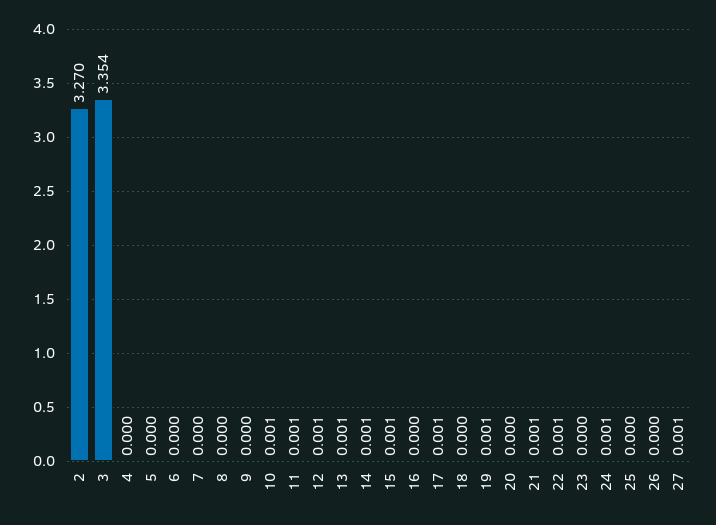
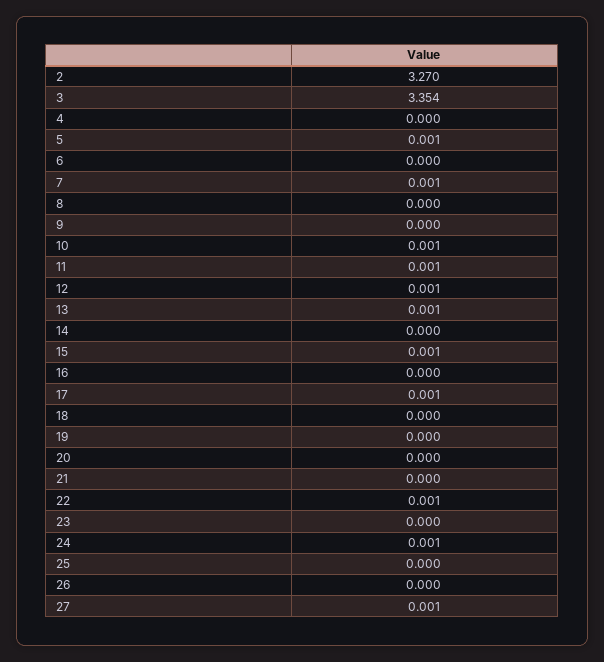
5: 0 -> 0.001
7: 0 -> 0.001
14: 0.001 -> 0
19: 0.001 -> 0
21: 0.001 -> 0

